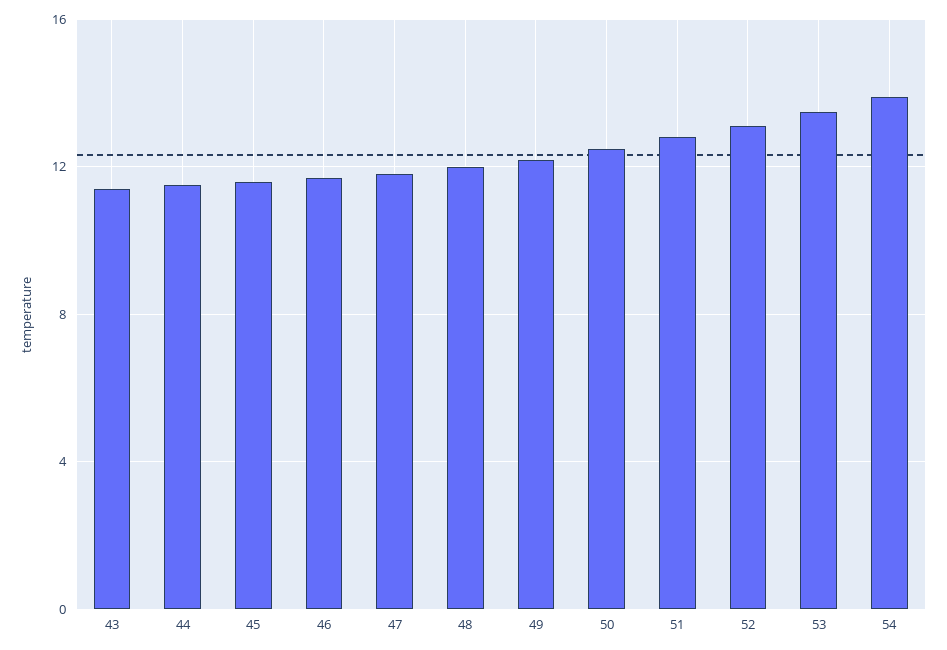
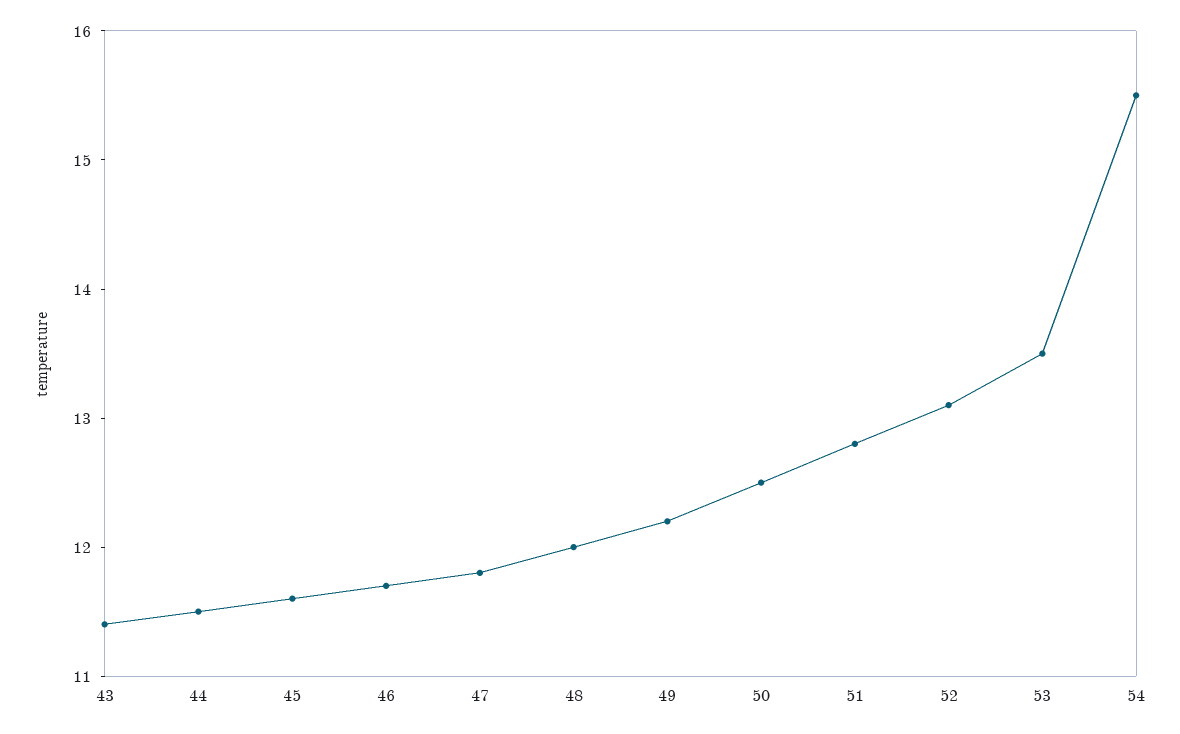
54: 14 -> 15.5

